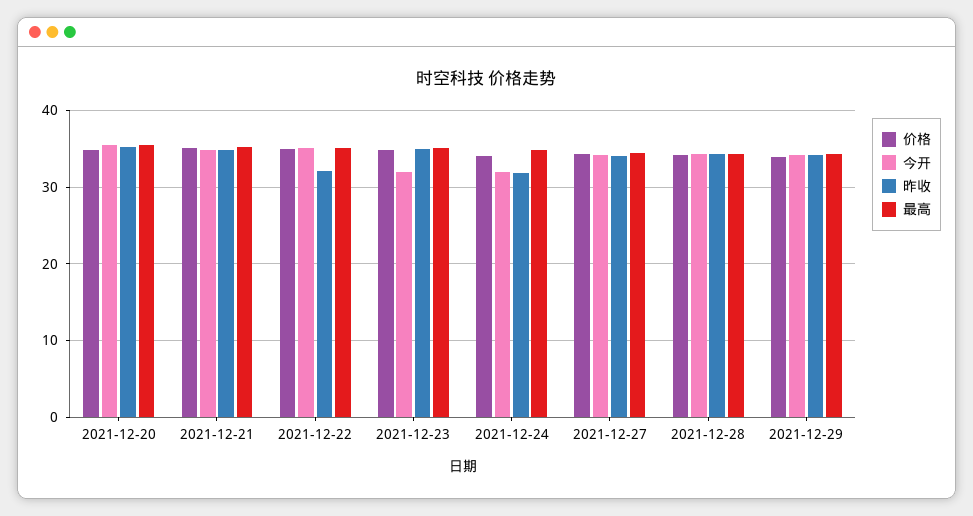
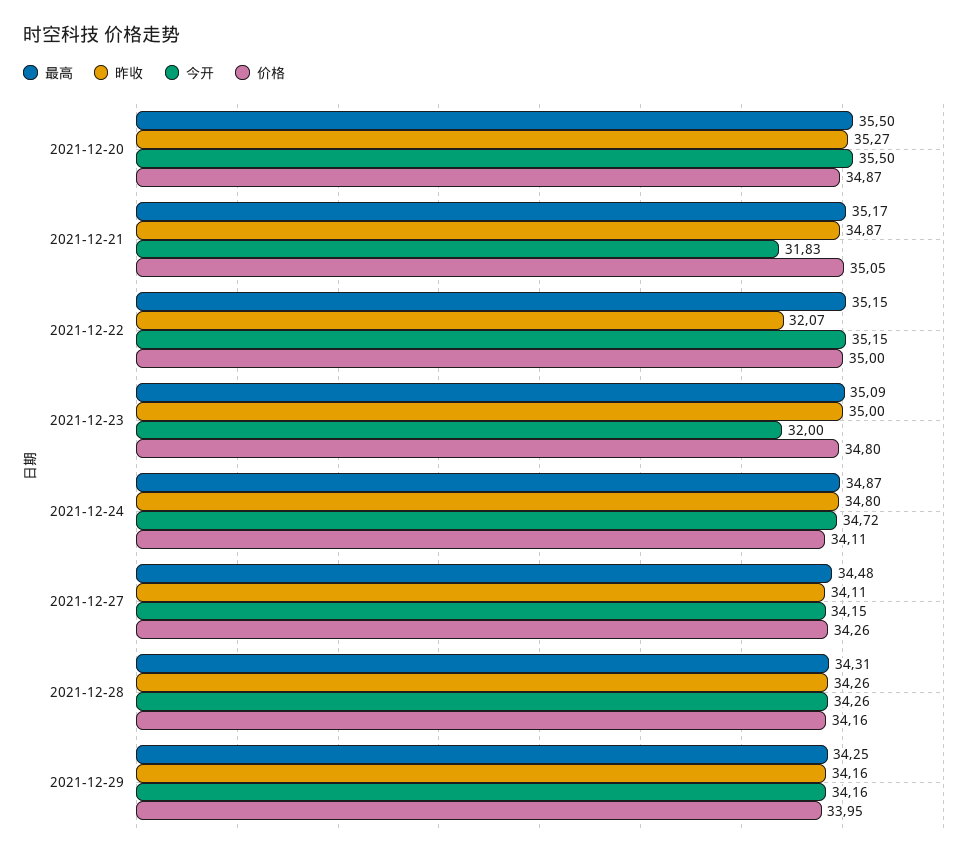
今开, 2021-12-21: 35 -> 31.83
今开, 2021-12-24: 32 -> 34.72
昨收, 2021-12-24: 32 -> 34.8

